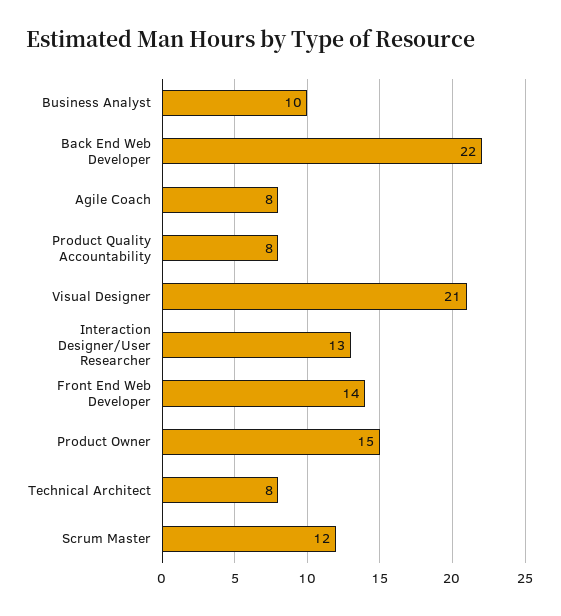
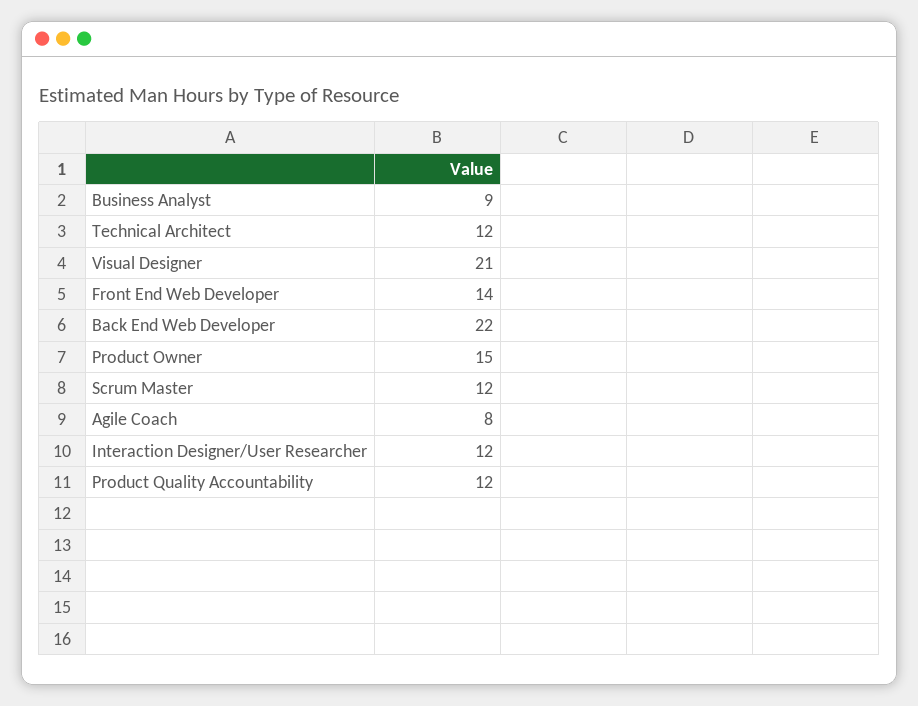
Business Analyst: 10 -> 9
Product Quality Accountability: 8 -> 12
Interaction Designer/User Researcher: 13 -> 12
Technical Architect: 8 -> 12

